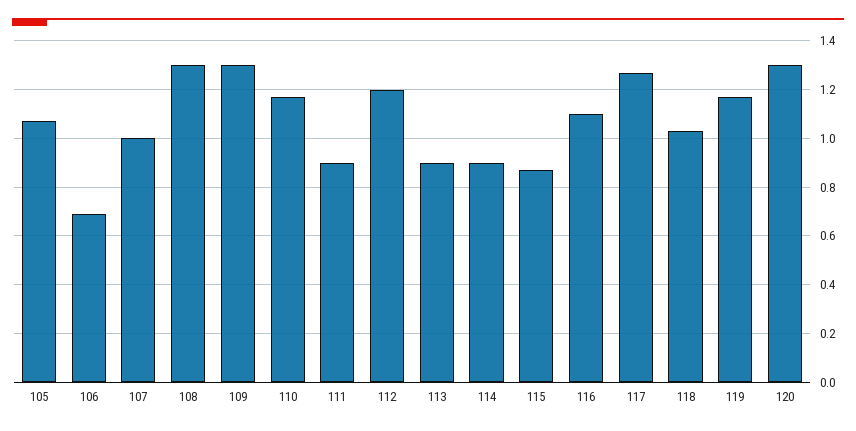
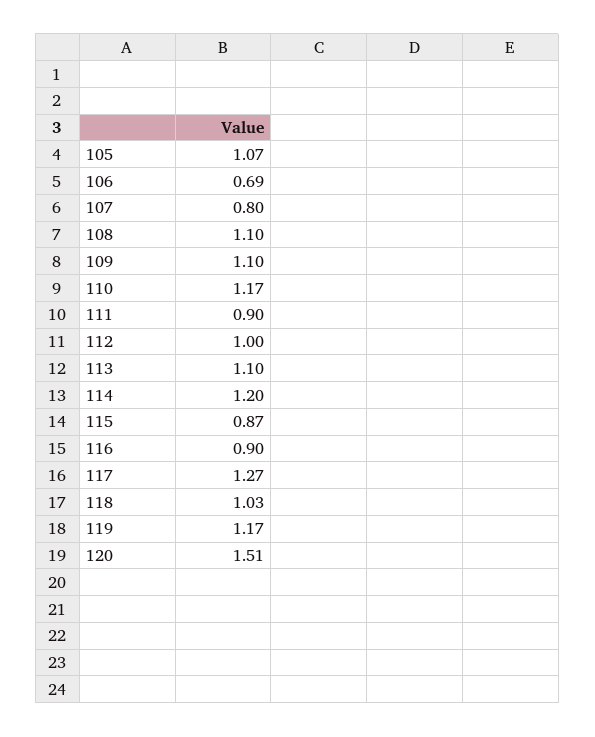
107: 1 -> 0.8
108: 1.3 -> 1.1
109: 1.3 -> 1.1
112: 1.2 -> 1
113: 0.9 -> 1.1
114: 0.9 -> 1.2
116: 1.1 -> 0.9
120: 1.3 -> 1.51

